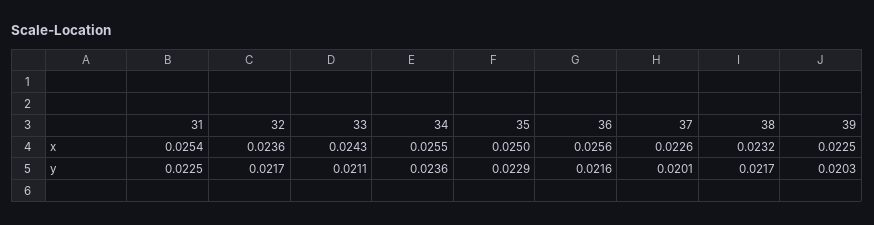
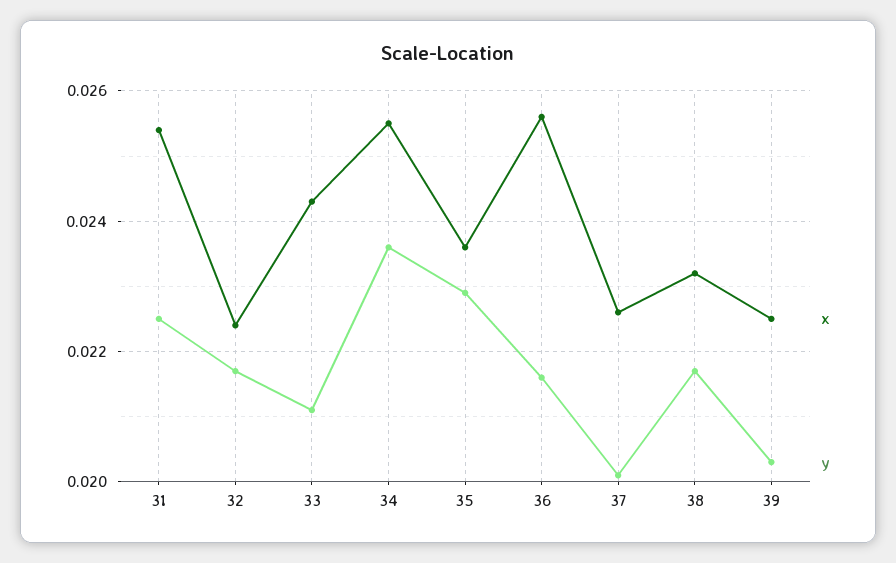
x, 32: 0.0236 -> 0.0225
x, 35: 0.025 -> 0.0235

